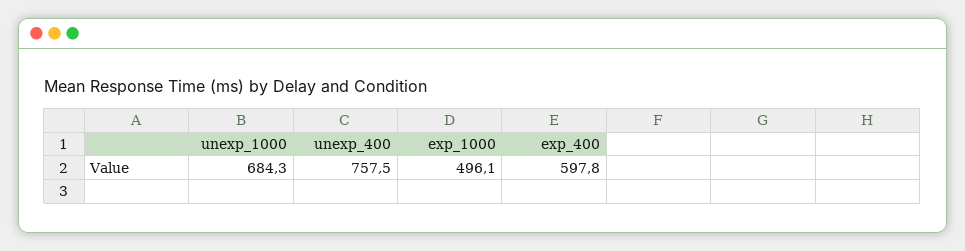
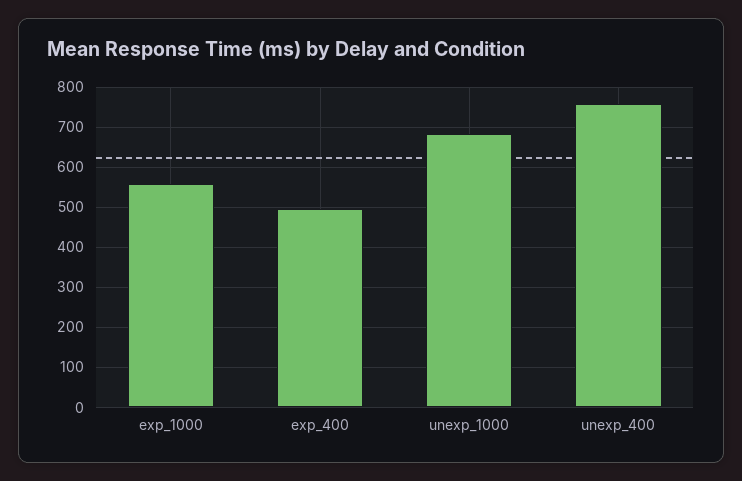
exp_1000: 496.1 -> 560
exp_400: 597.8 -> 500

